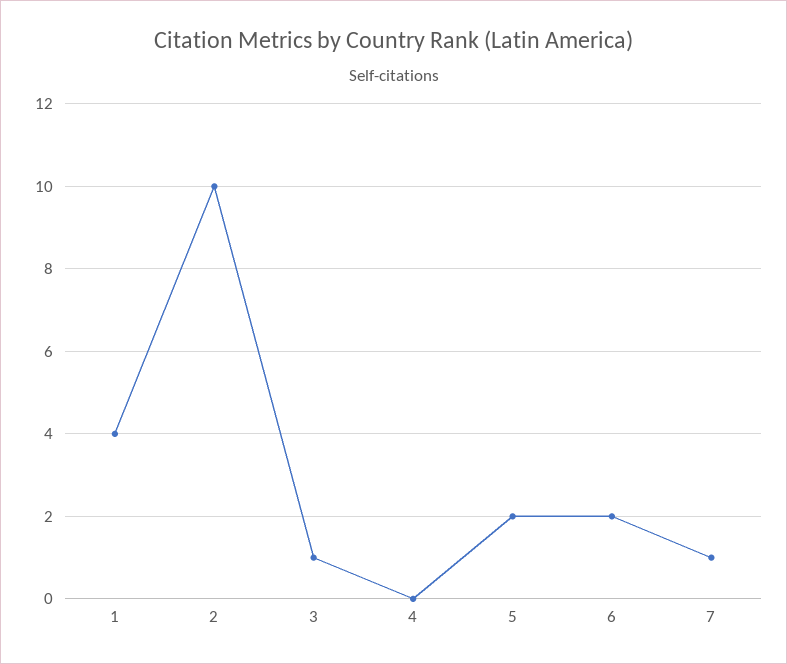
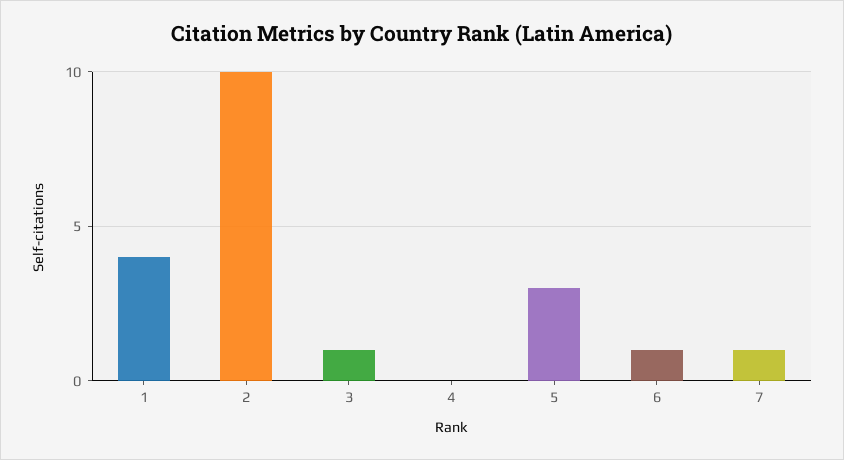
5: 2 -> 3
6: 2 -> 1

